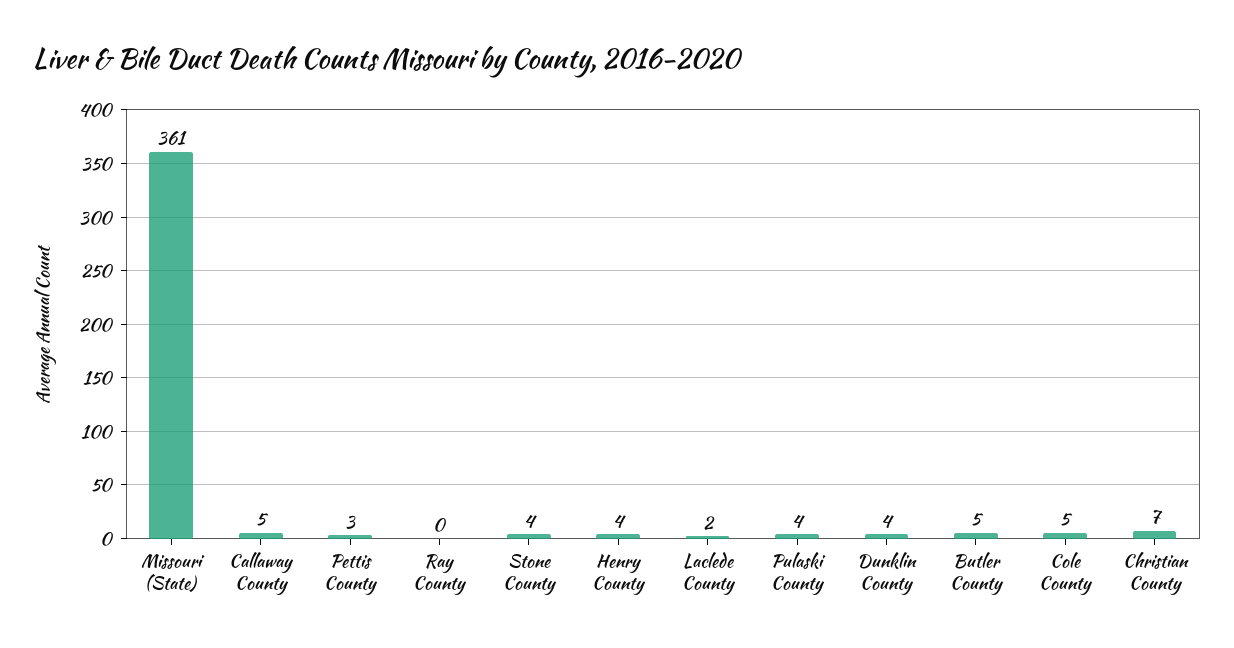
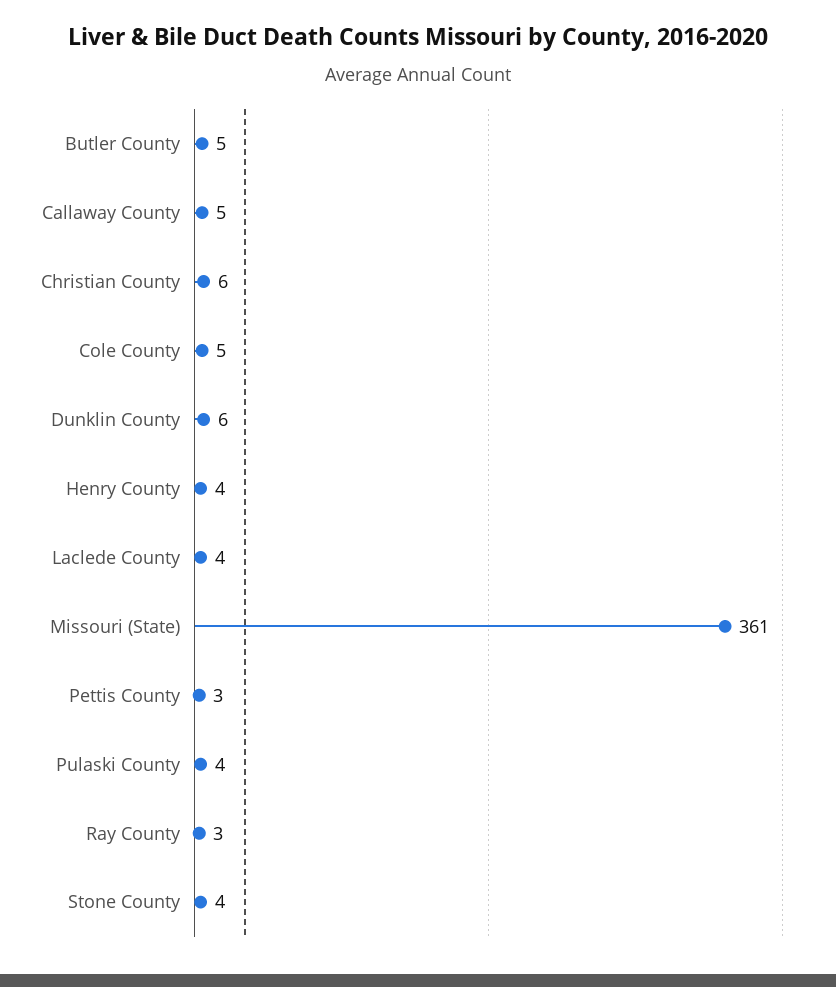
Ray County: 0 -> 3
Laclede County: 2 -> 4
Dunklin County: 4 -> 6
Christian County: 7 -> 6

